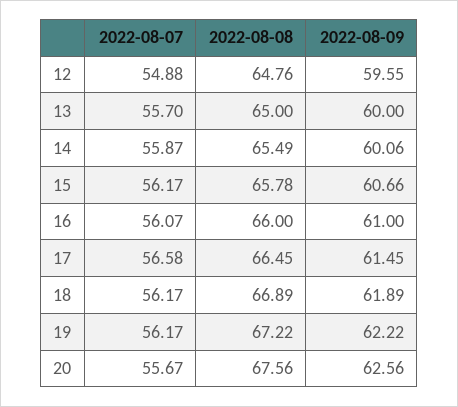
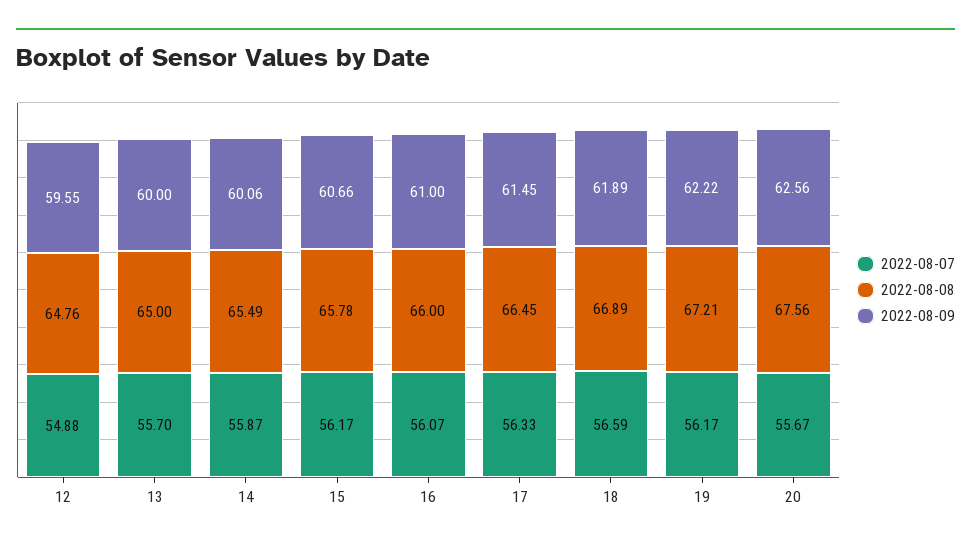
2022-08-07, 17: 56.58 -> 56.33
2022-08-07, 18: 56.17 -> 56.59
2022-08-08, 19: 67.22 -> 67.21

